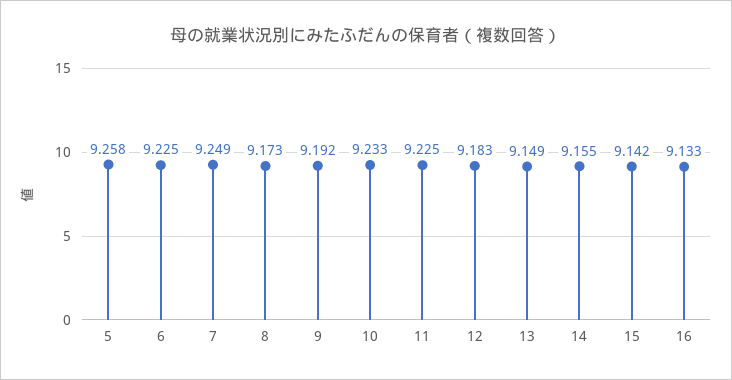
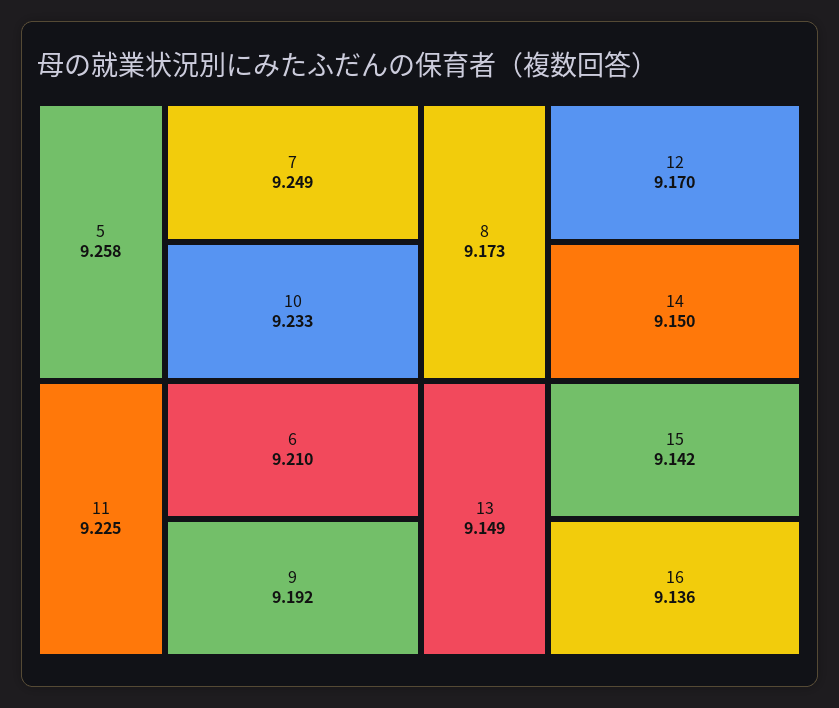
6: 9.225 -> 9.21
12: 9.183 -> 9.17
14: 9.155 -> 9.15
16: 9.133 -> 9.136

